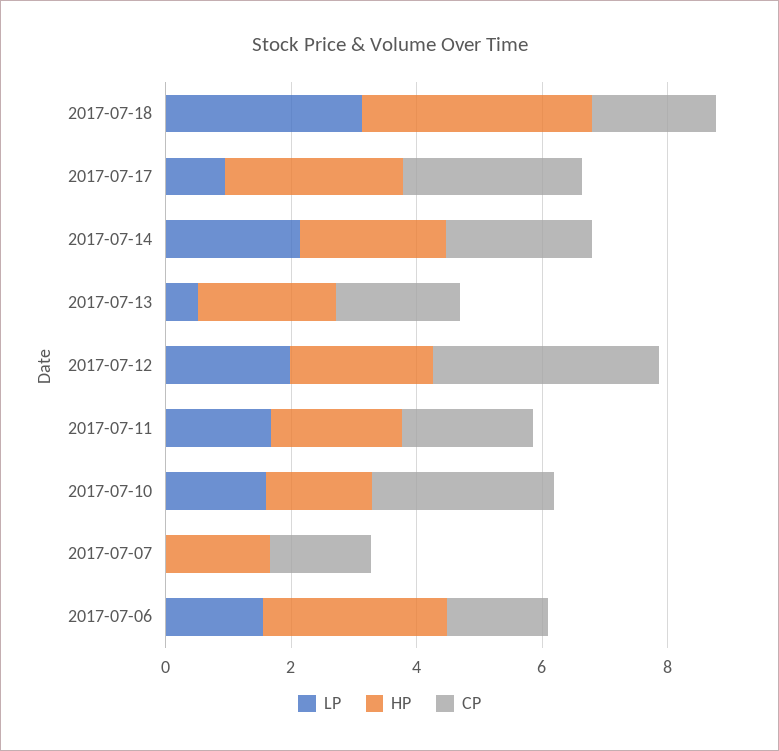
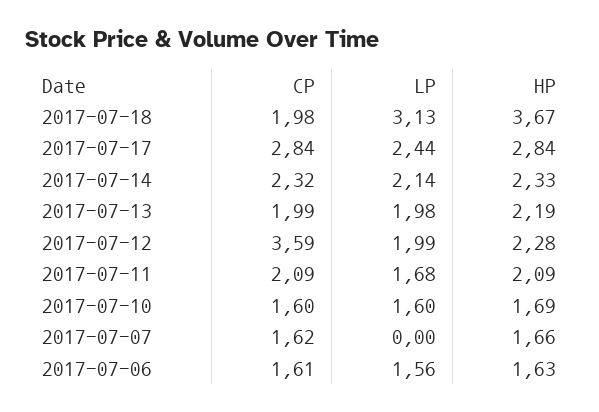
LP, 2017-07-17: 1 -> 2.44
LP, 2017-07-13: 0.5 -> 1.98
CP, 2017-07-10: 3 -> 1.6
HP, 2017-07-06: 3 -> 1.63

